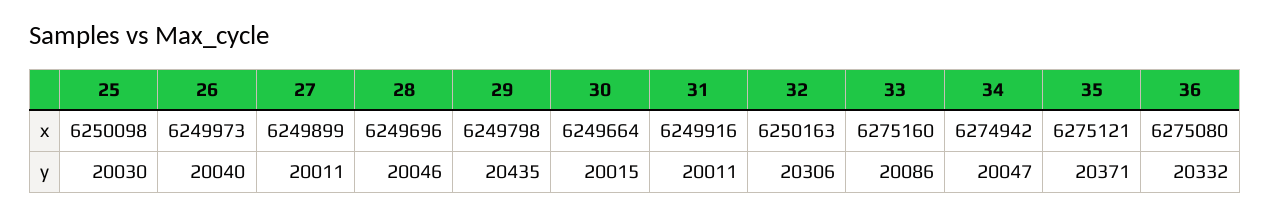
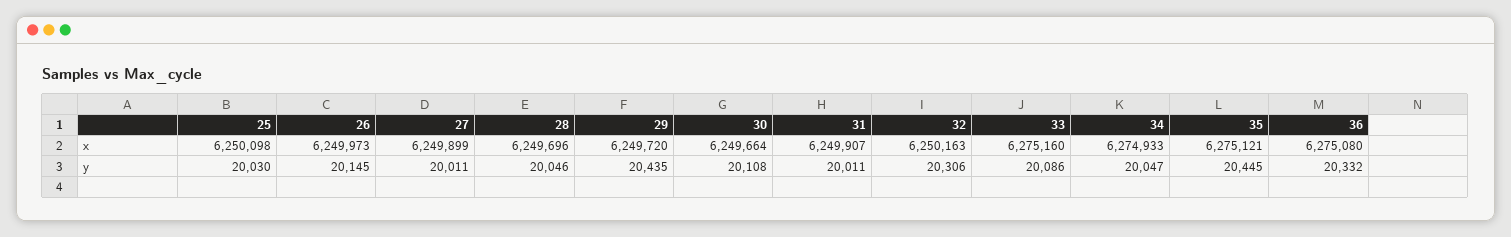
29, x: 6249798 -> 6249720
31, x: 6249916 -> 6249907
34, x: 6274942 -> 6274933
26, y: 20040 -> 20145
30, y: 20015 -> 20108
35, y: 20371 -> 20445

